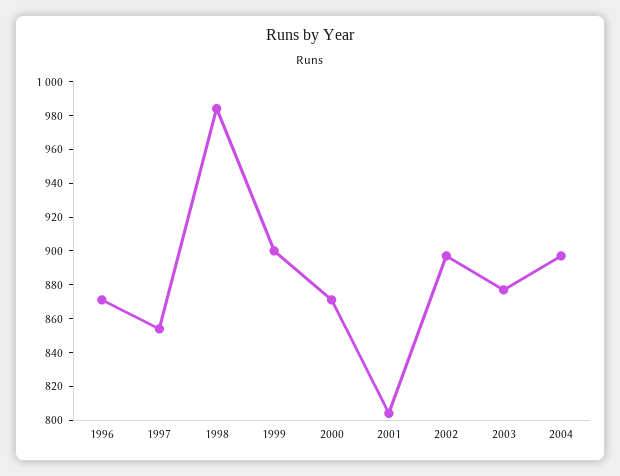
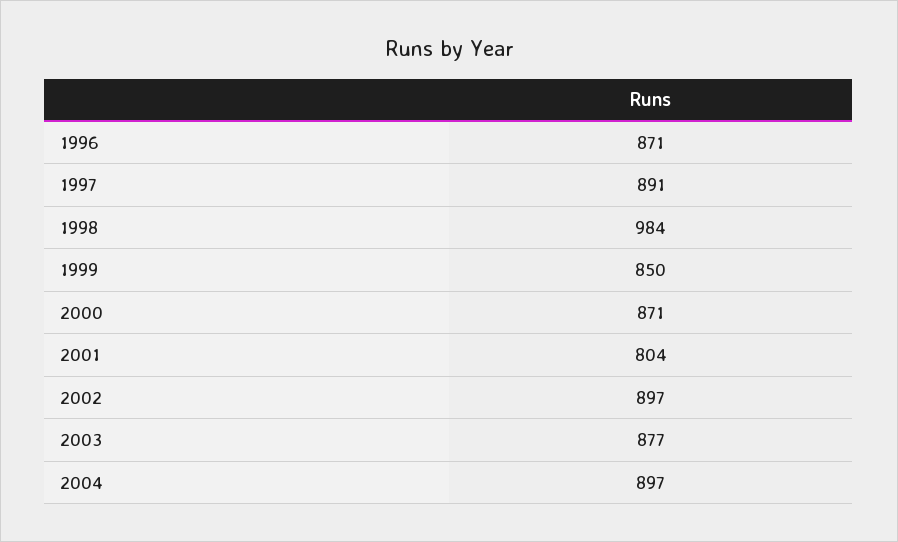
1997: 855 -> 891
1999: 900 -> 850

